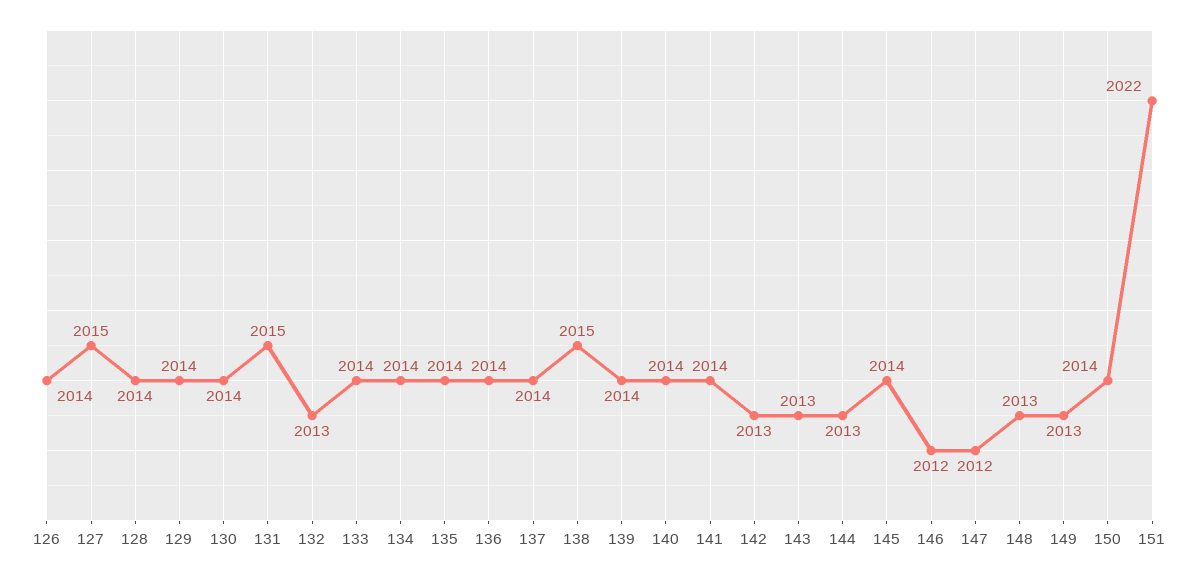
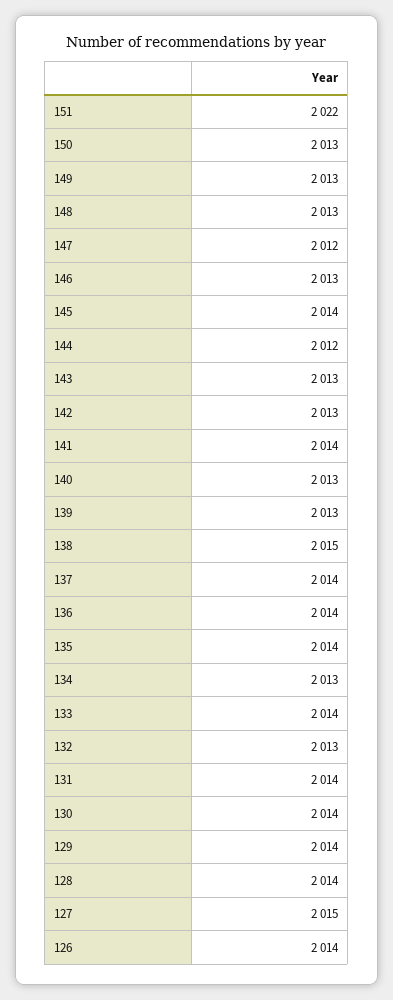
131: 2015 -> 2014
134: 2014 -> 2013
139: 2014 -> 2013
140: 2014 -> 2013
144: 2013 -> 2012
146: 2012 -> 2013
150: 2014 -> 2013

